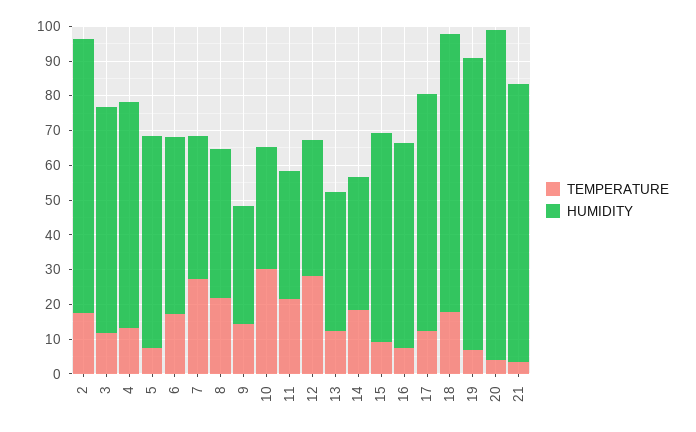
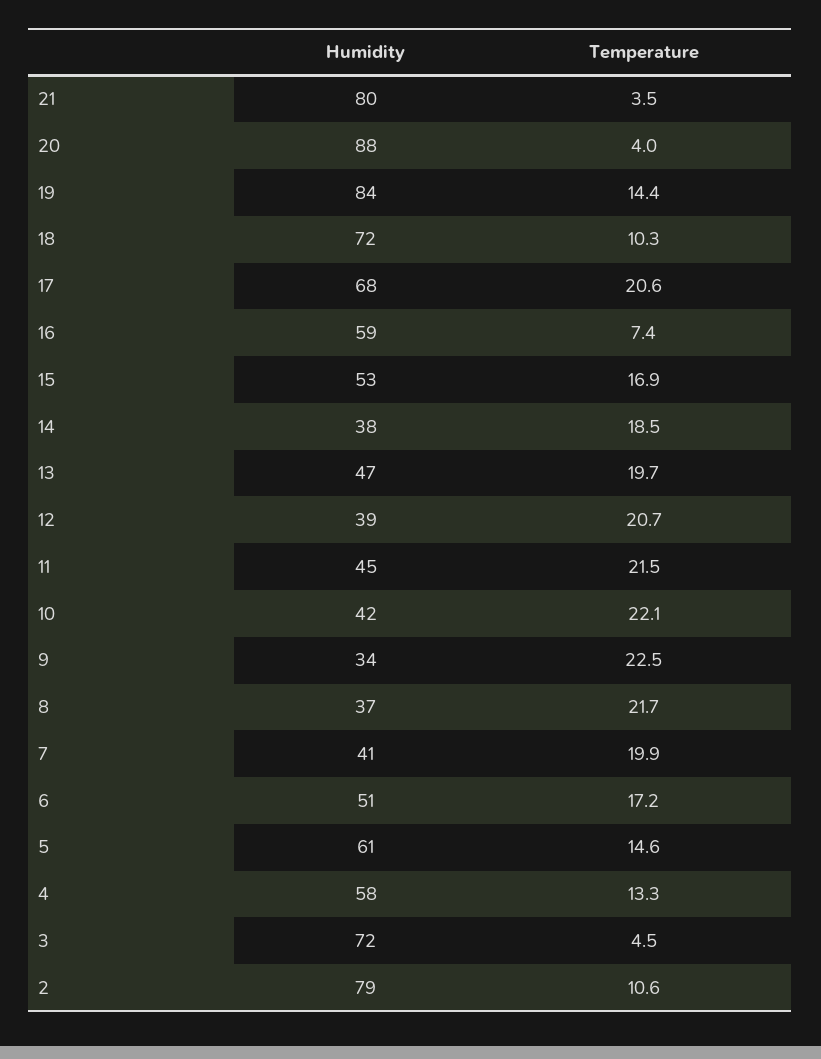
TEMPERATURE, 2: 17.5 -> 10.6
TEMPERATURE, 3: 12.5 -> 4.5
HUMIDITY, 3: 65 -> 72
HUMIDITY, 4: 65 -> 58
TEMPERATURE, 5: 7.5 -> 14.6
TEMPERATURE, 7: 27.5 -> 19.9
HUMIDITY, 8: 42.5 -> 37
TEMPERATURE, 9: 15 -> 22.5
TEMPERATURE, 10: 30 -> 22.1
HUMIDITY, 10: 35 -> 42
HUMIDITY, 11: 37.5 -> 45
TEMPERATURE, 12: 27.5 -> 20.7
TEMPERATURE, 13: 12.5 -> 19.7
HUMIDITY, 13: 40 -> 47
TEMPERATURE, 15: 10 -> 16.9
HUMIDITY, 15: 60 -> 53
TEMPERATURE, 17: 12.5 -> 20.6
TEMPERATURE, 18: 17.5 -> 10.3
HUMIDITY, 18: 80 -> 72
TEMPERATURE, 19: 7.5 -> 14.4
HUMIDITY, 20: 95 -> 88

